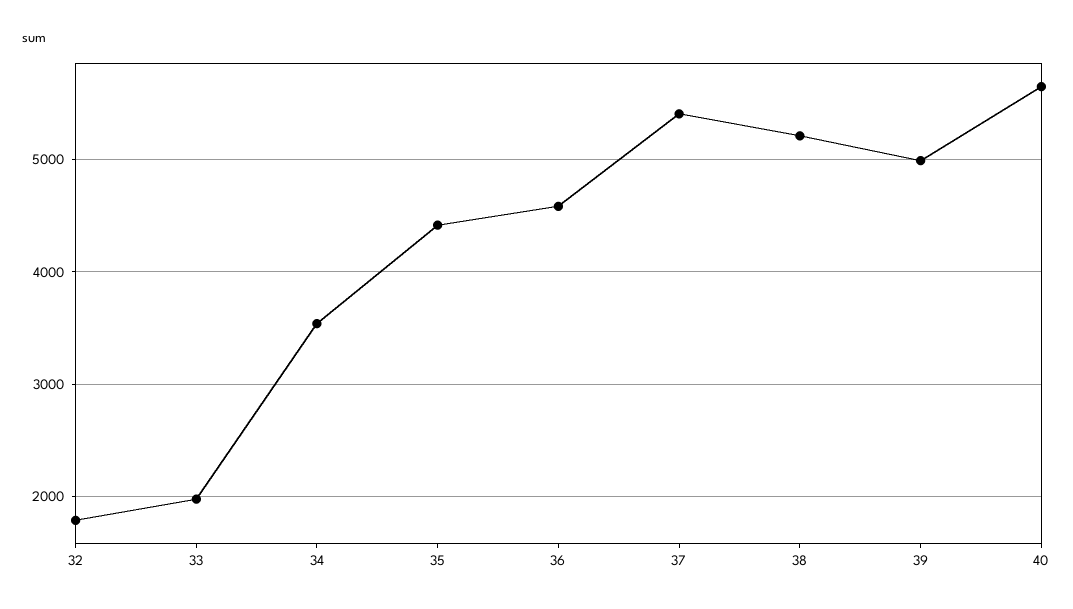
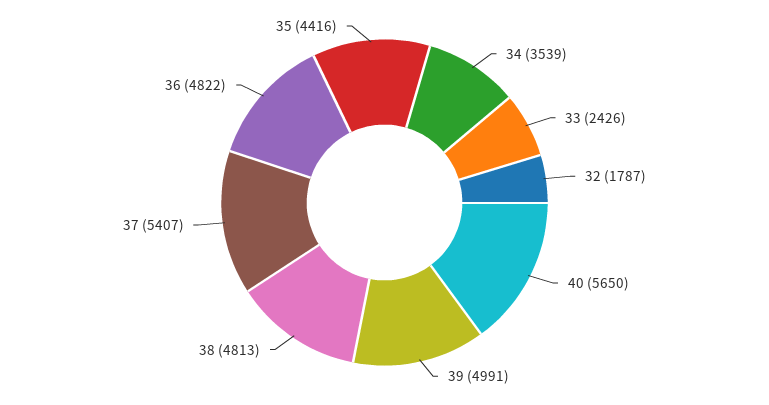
33: 2000 -> 2426
36: 4600 -> 4822
38: 5200 -> 4813

